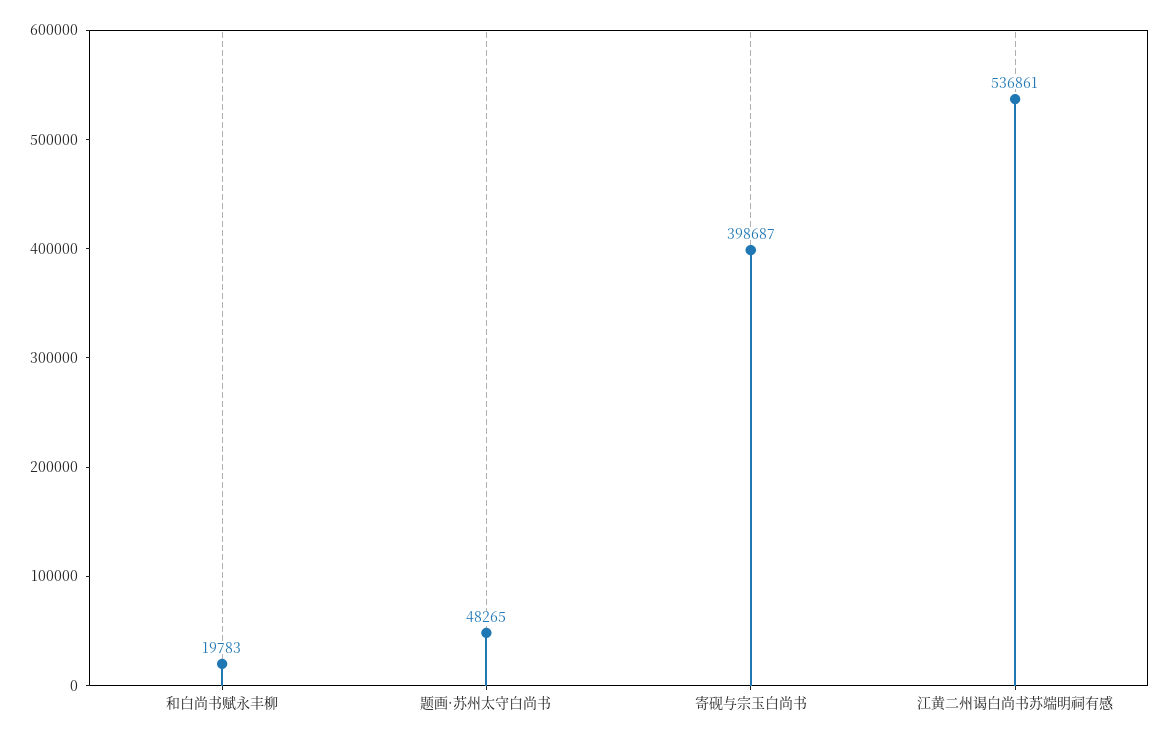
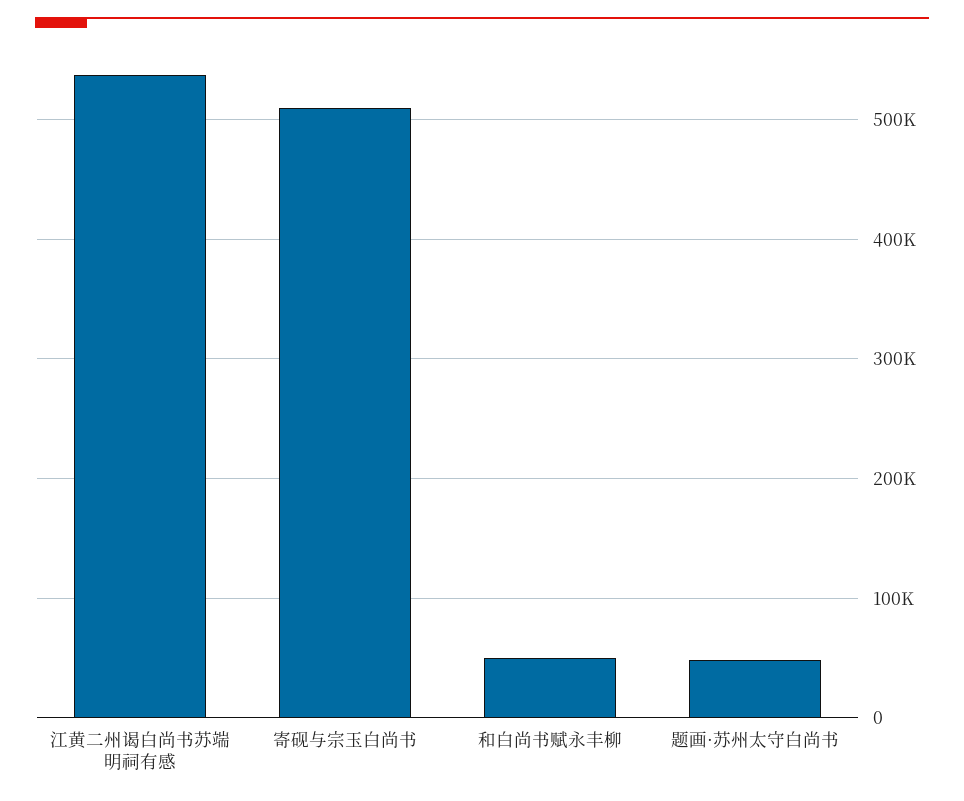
和白尚书赋永丰柳: 19783 -> 50000
寄砚与宗玉白尚书: 398687 -> 510000

